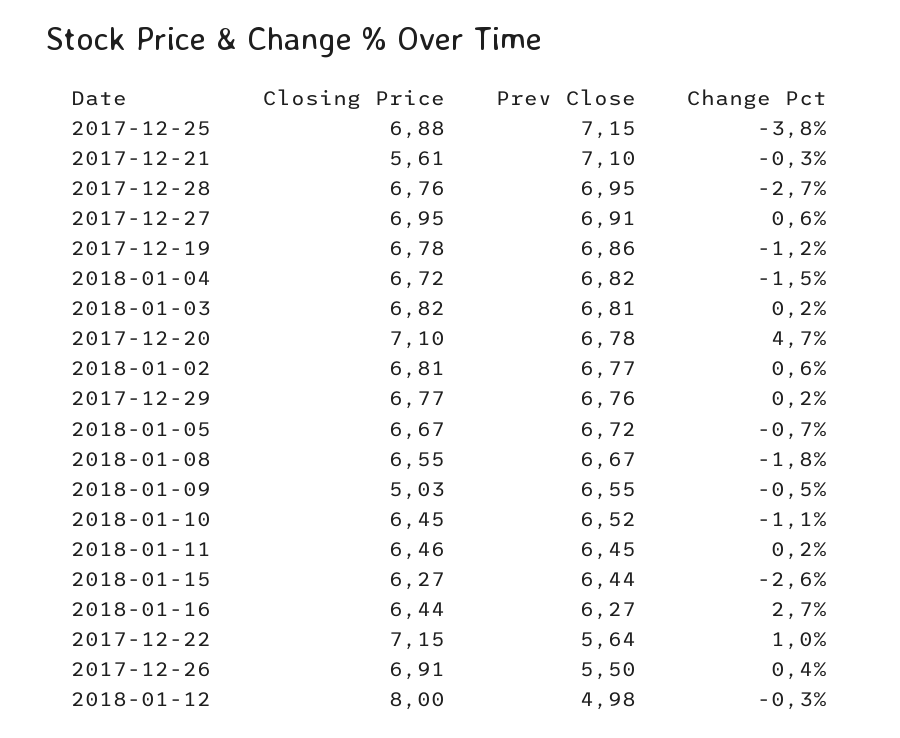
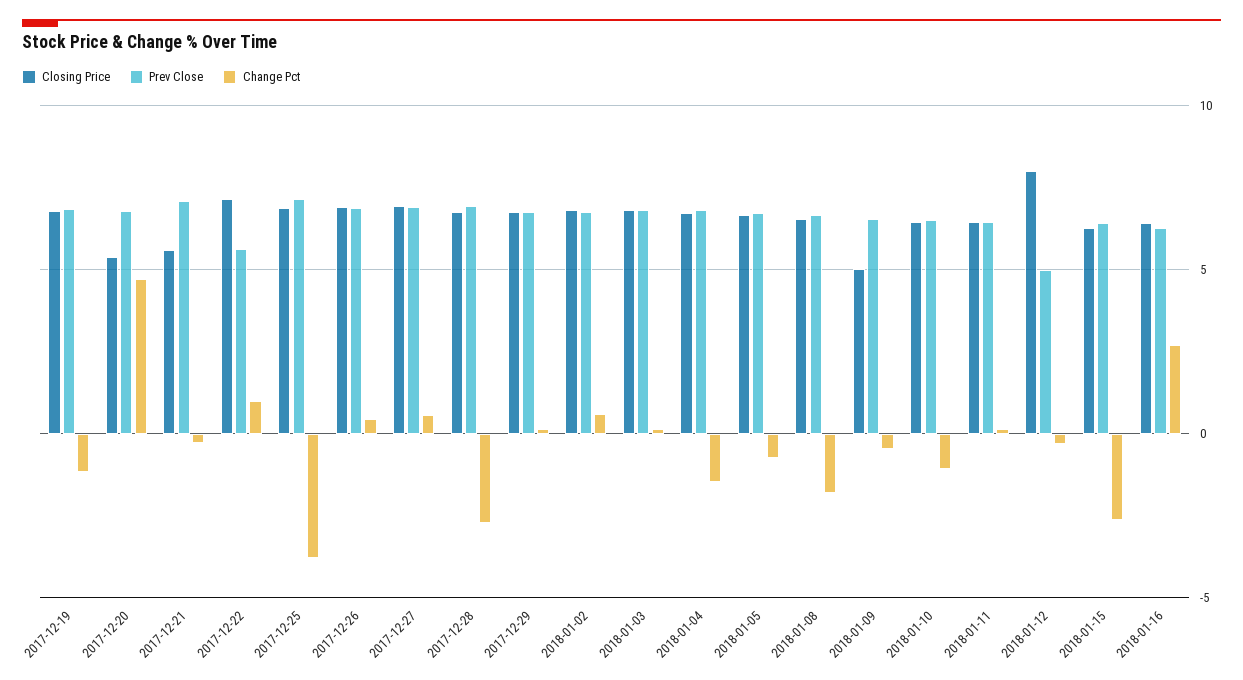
Closing Price, 2017-12-20: 7.1 -> 5.5
Prev Close, 2017-12-26: 5.5 -> 7

